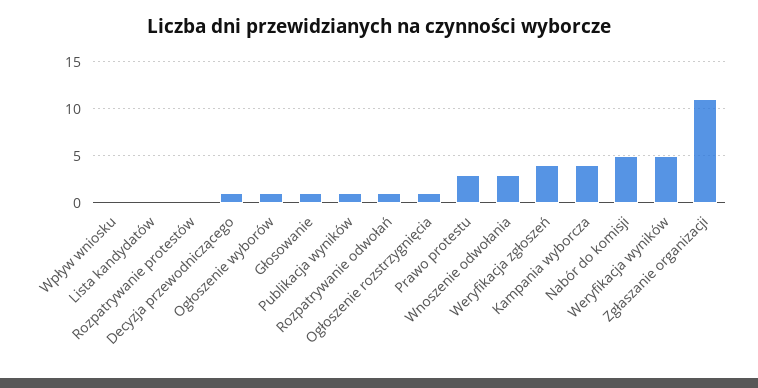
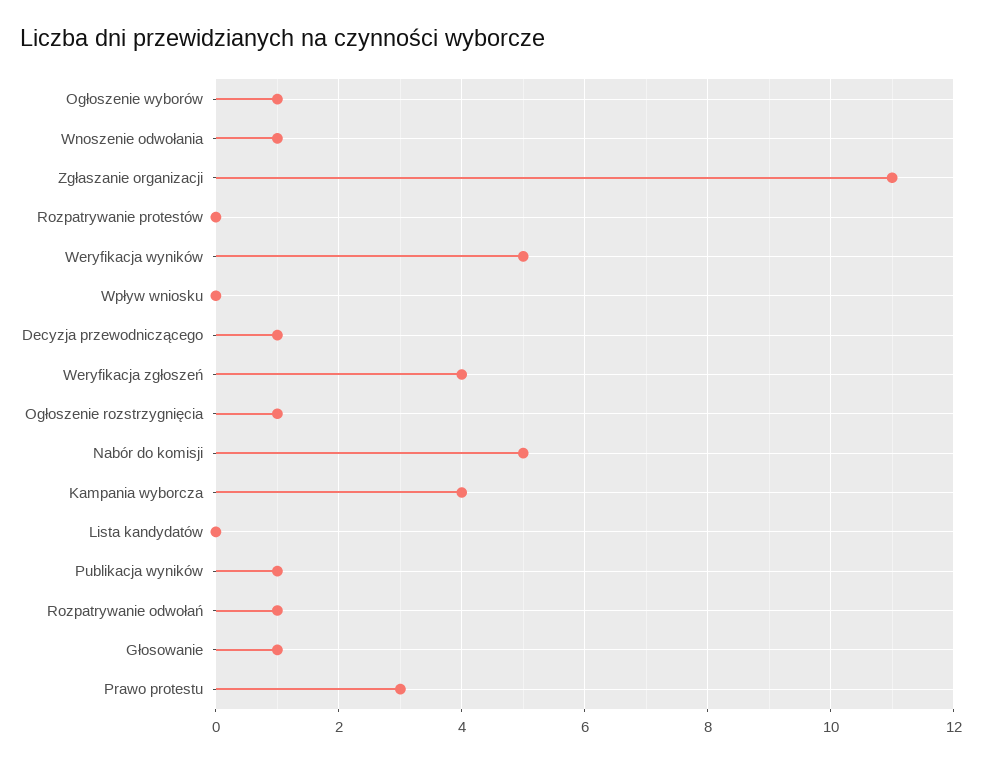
Wnoszenie odwołania: 3 -> 1

